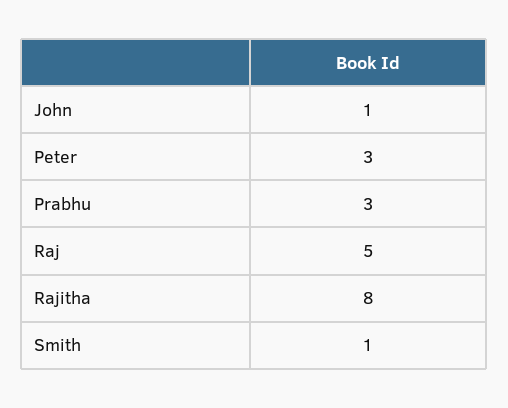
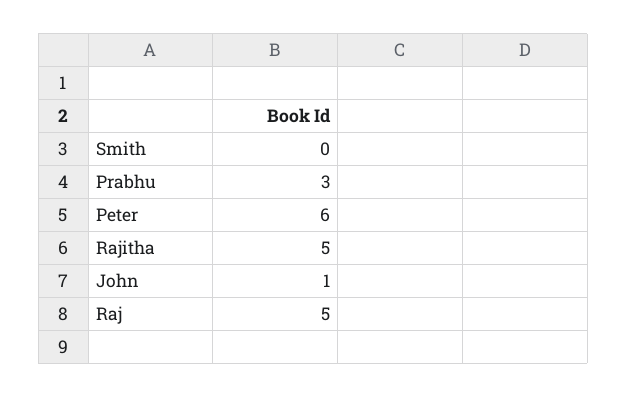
Peter: 3 -> 6
Rajitha: 8 -> 5
Smith: 1 -> 0

